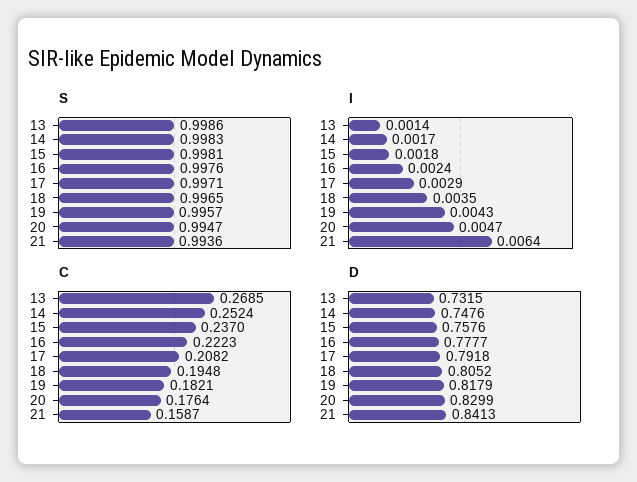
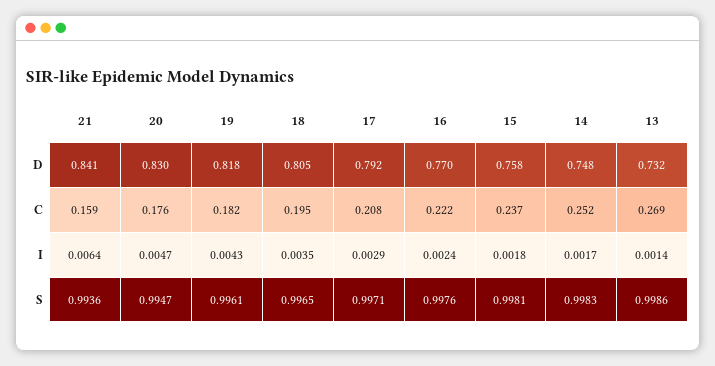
S, 19: 0.9957 -> 0.9961
D, 16: 0.7777 -> 0.77

